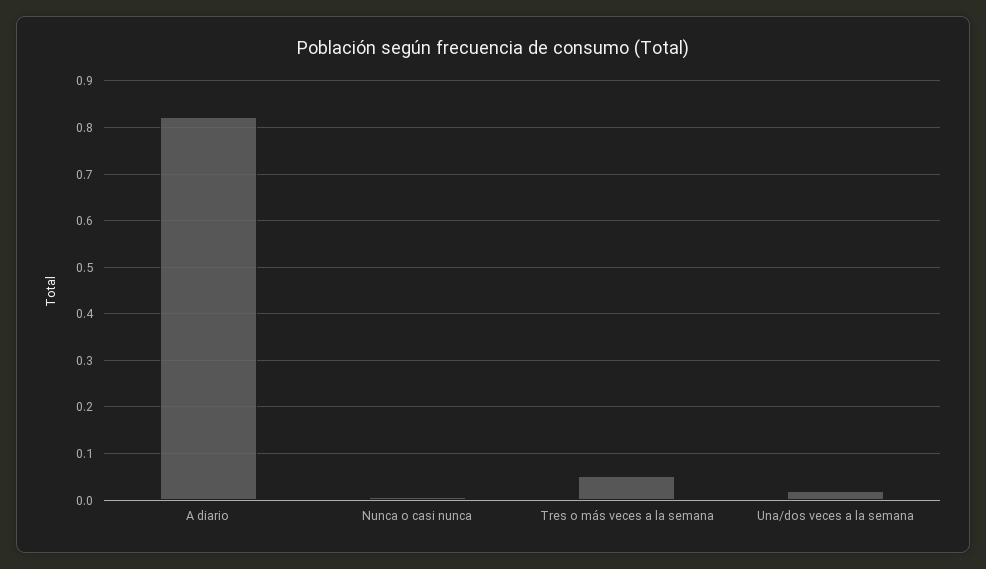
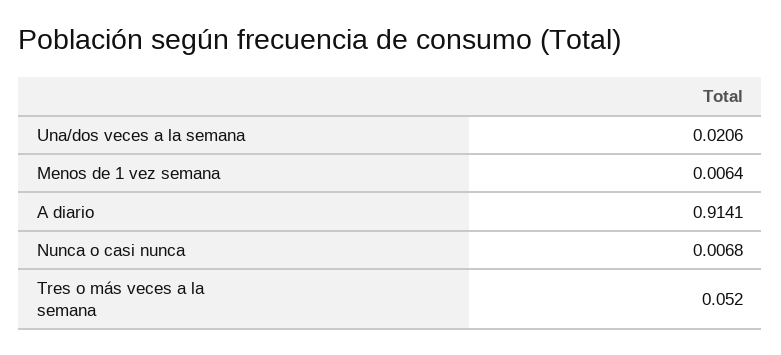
A diario: 0.82 -> 0.9141
Menos de 1 vez semana: none -> 0.0064

